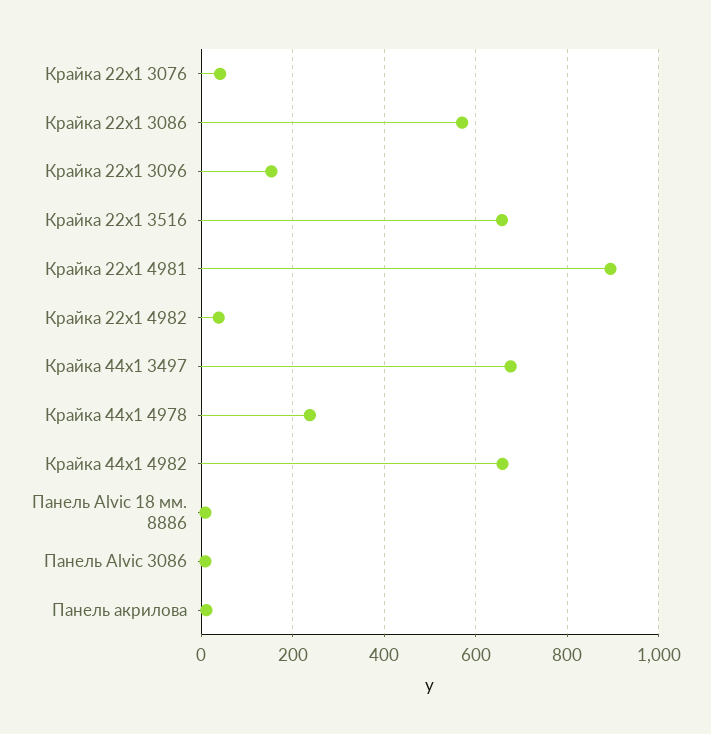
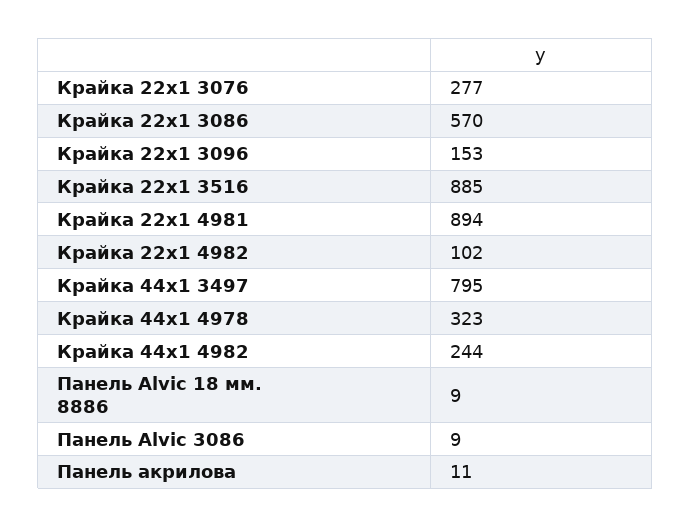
Крайка 22x1 3076: 40 -> 277
Крайка 22x1 3516: 660 -> 885
Крайка 22x1 4982: 40 -> 102
Крайка 44x1 3497: 680 -> 795
Крайка 44x1 4978: 240 -> 323
Крайка 44x1 4982: 660 -> 244

